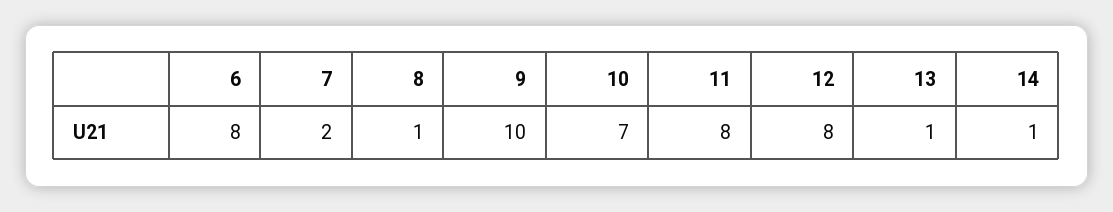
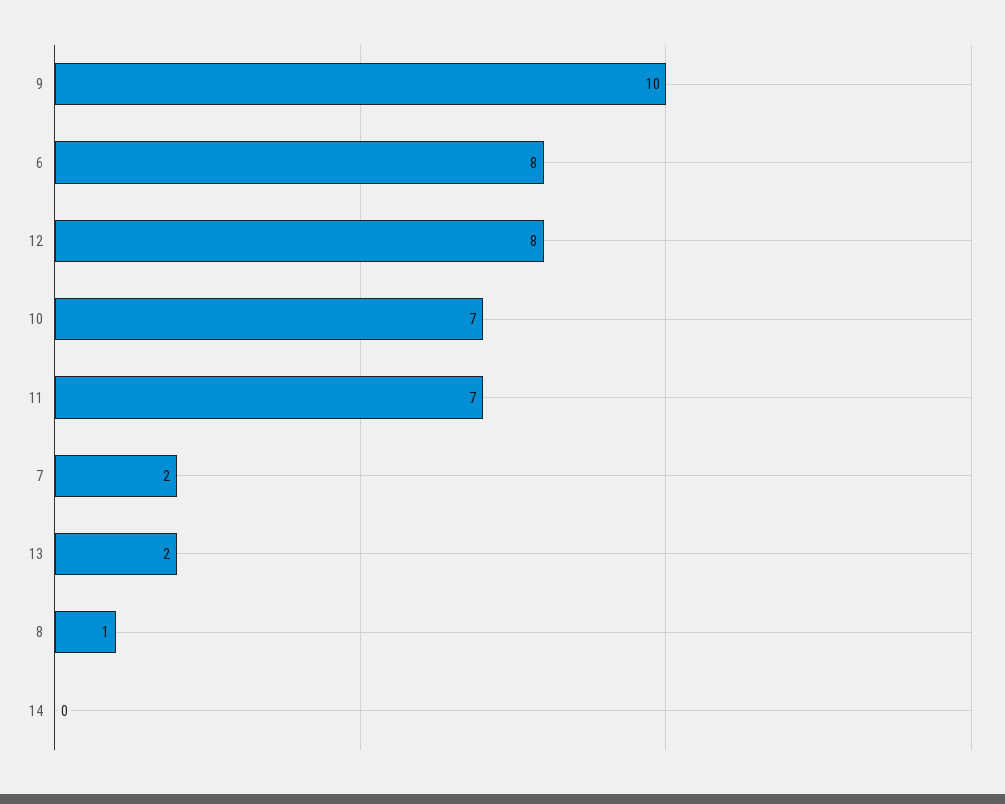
11: 8 -> 7
13: 1 -> 2
14: 1 -> 0

